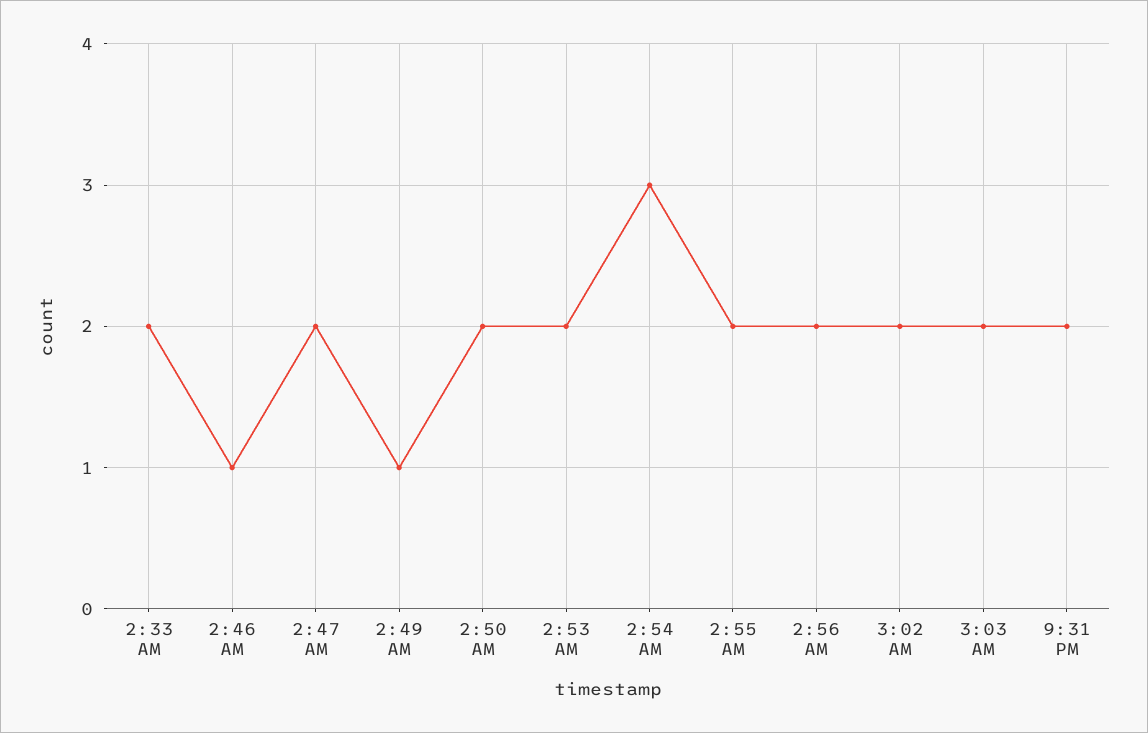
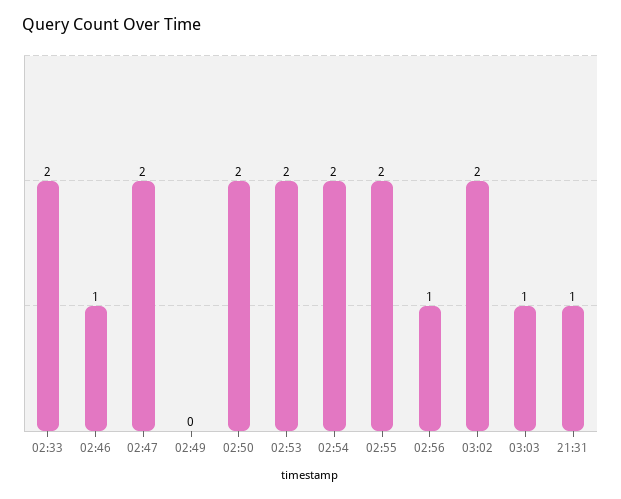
2:49 AM: 1 -> 0
2:54 AM: 3 -> 2
2:56 AM: 2 -> 1
3:03 AM: 2 -> 1
9:31 PM: 2 -> 1

